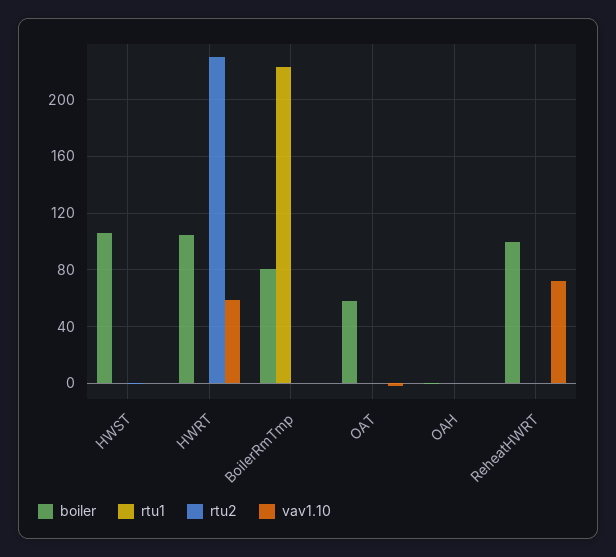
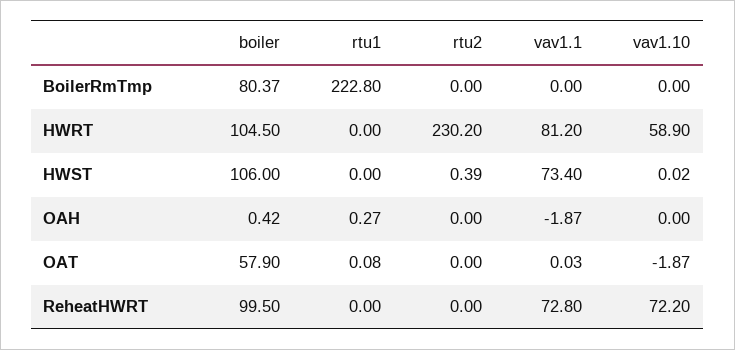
vav1.1, BoilerRmTmp: none -> 0
vav1.1, HWRT: none -> 81.2
vav1.1, HWST: none -> 73.4
vav1.1, OAH: none -> -1.87
vav1.1, OAT: none -> 0.03
vav1.1, ReheatHWRT: none -> 72.8

